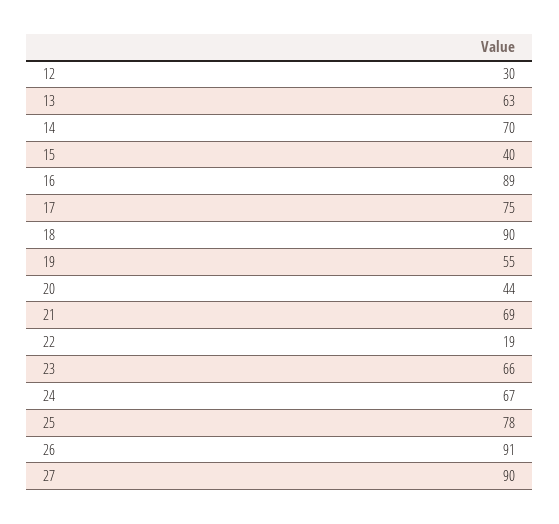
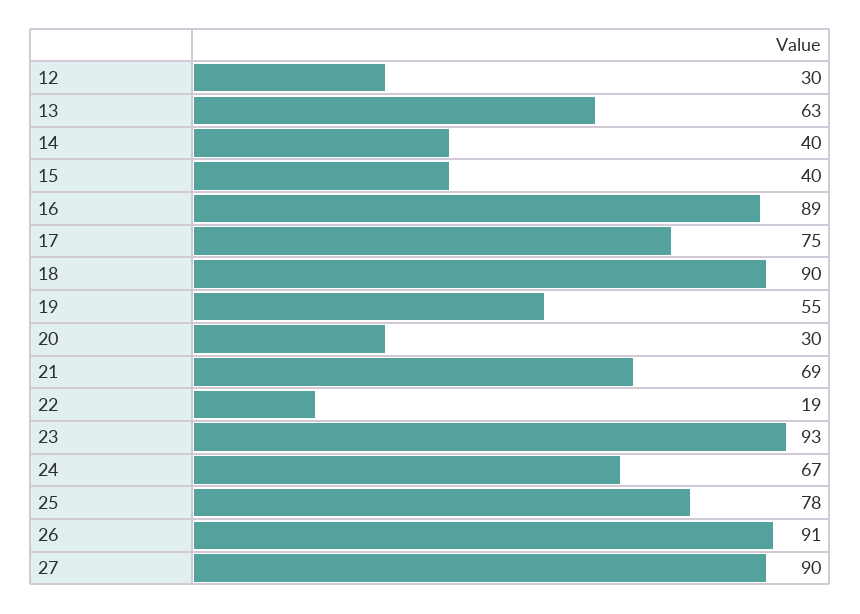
14: 70 -> 40
20: 44 -> 30
23: 66 -> 93

